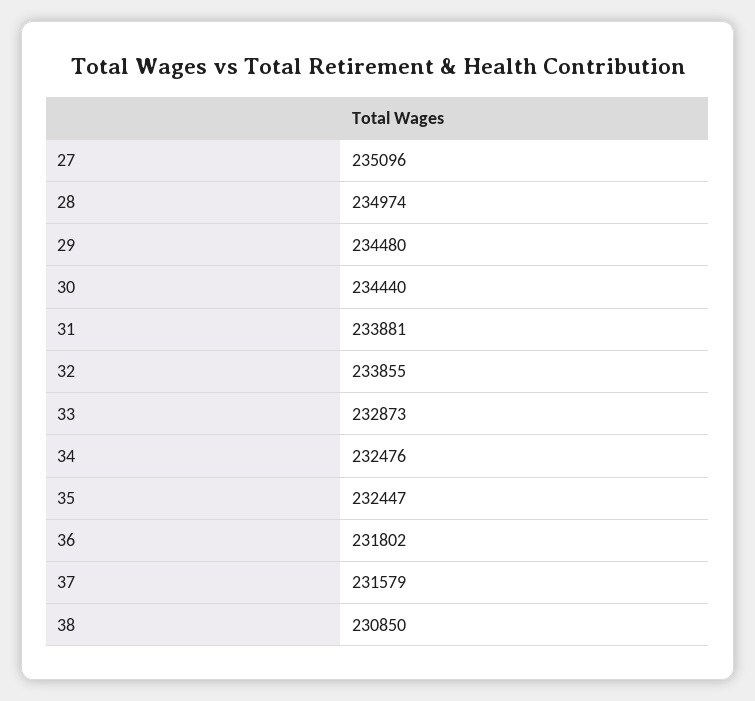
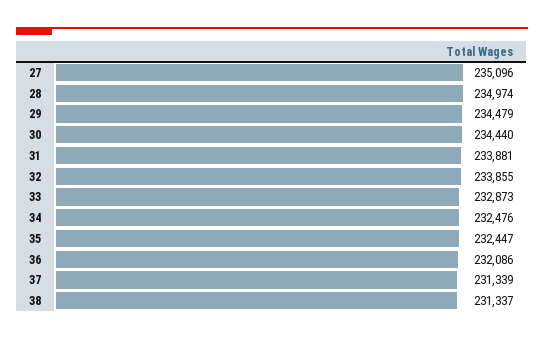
29: 234480 -> 234479
36: 231802 -> 232086
37: 231579 -> 231339
38: 230850 -> 231337

